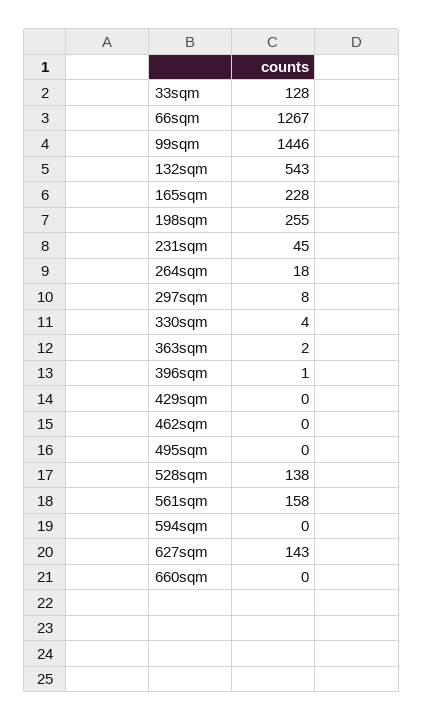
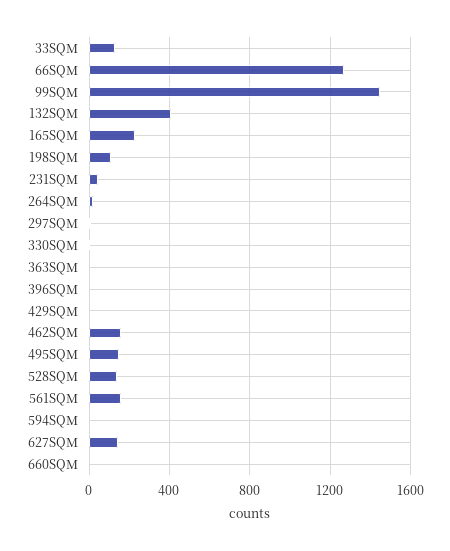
132sqm: 543 -> 400
198sqm: 255 -> 100
462sqm: 0 -> 150
495sqm: 0 -> 150

